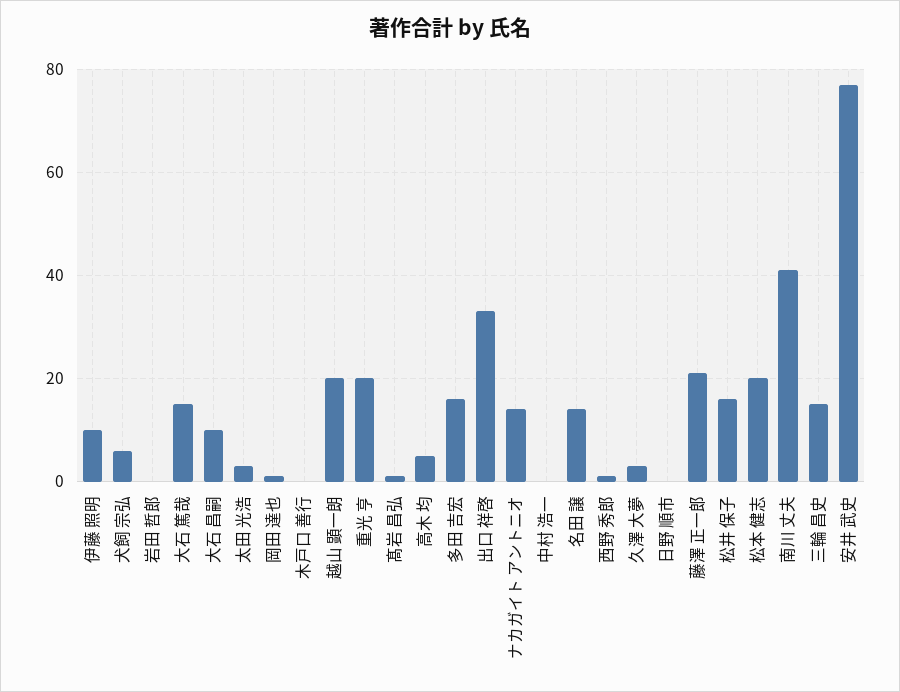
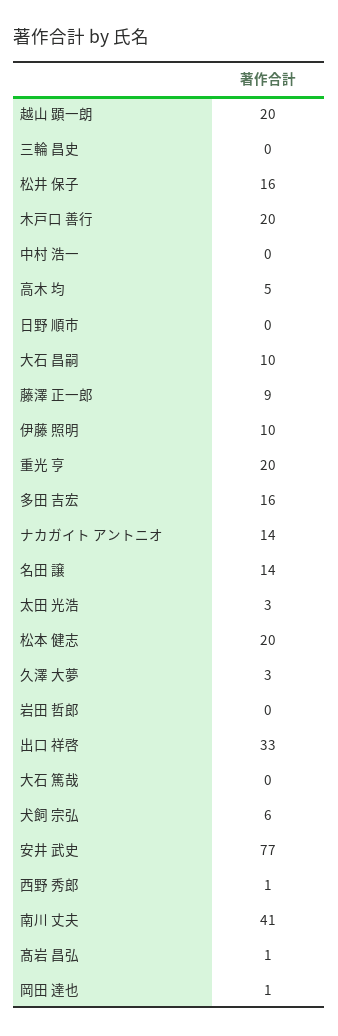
大石 篤哉: 15 -> 0
木戸口 善行: 0 -> 20
藤澤 正一郎: 20 -> 9
三輪 昌史: 15 -> 0

